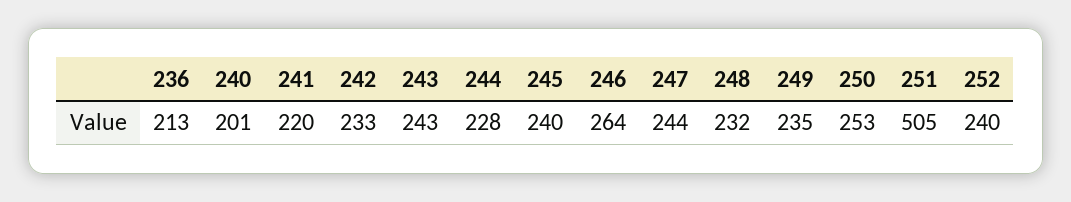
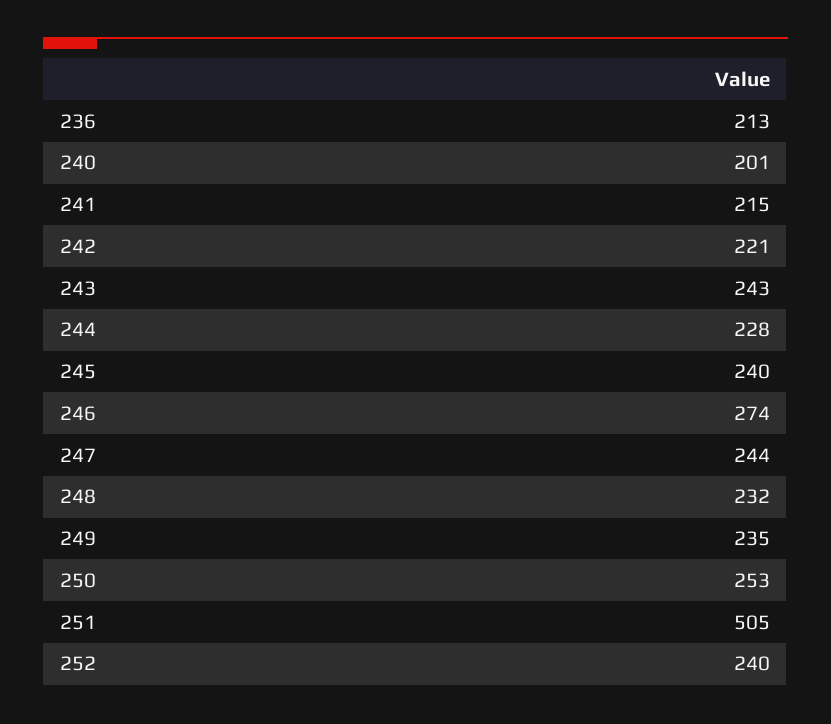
241: 220 -> 215
242: 233 -> 221
246: 264 -> 274

